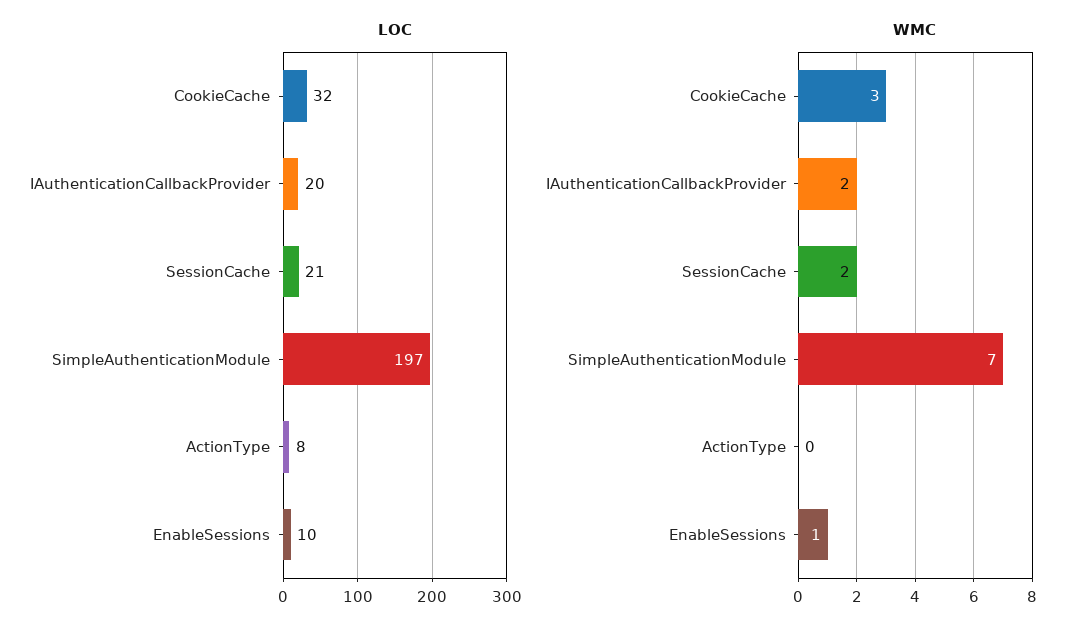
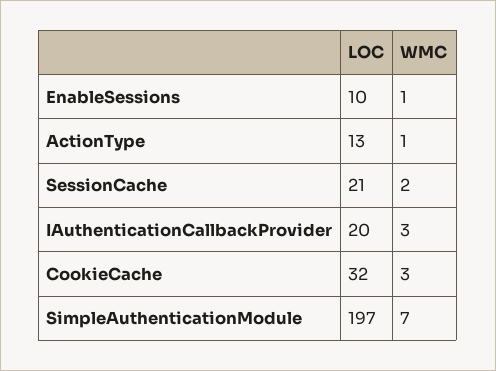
LOC, ActionType: 8 -> 13
WMC, IAuthenticationCallbackProvider: 2 -> 3
WMC, ActionType: 0 -> 1

